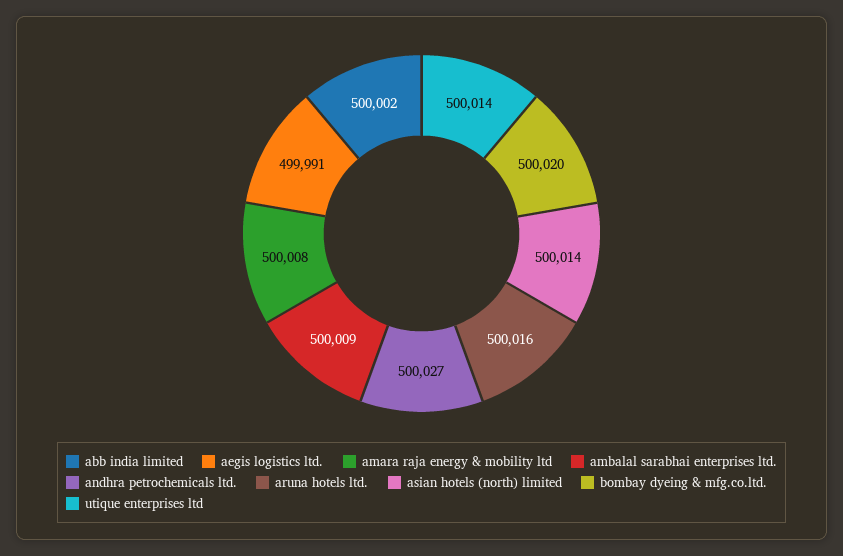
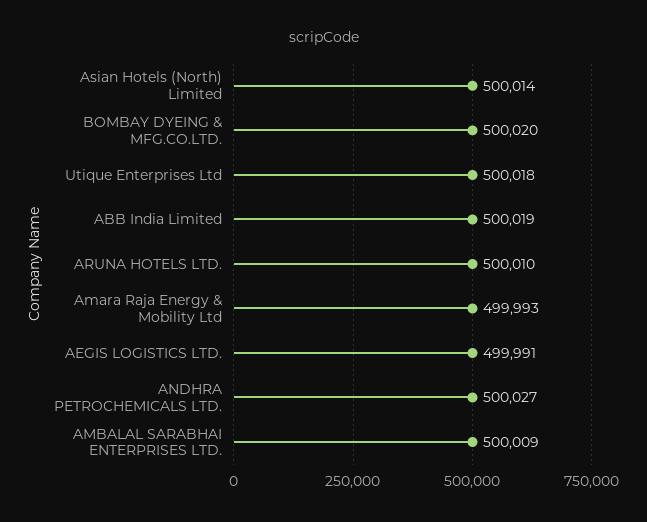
abb india limited: 500002 -> 500019
amara raja energy & mobility ltd: 500008 -> 499993
aruna hotels ltd.: 500016 -> 500010
utique enterprises ltd: 500014 -> 500018

